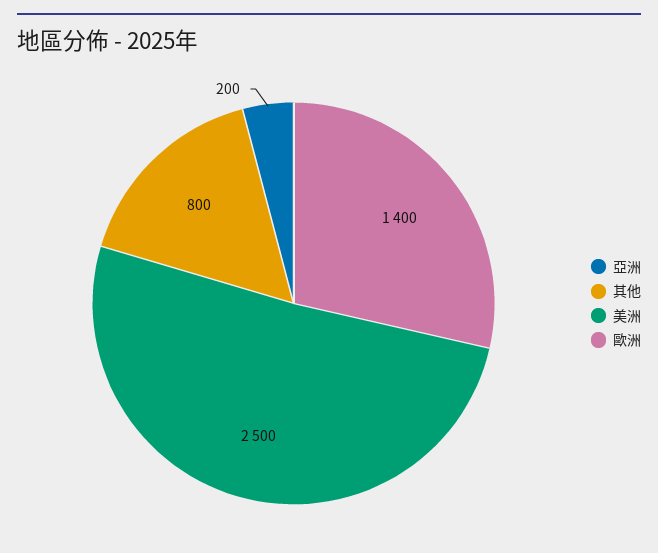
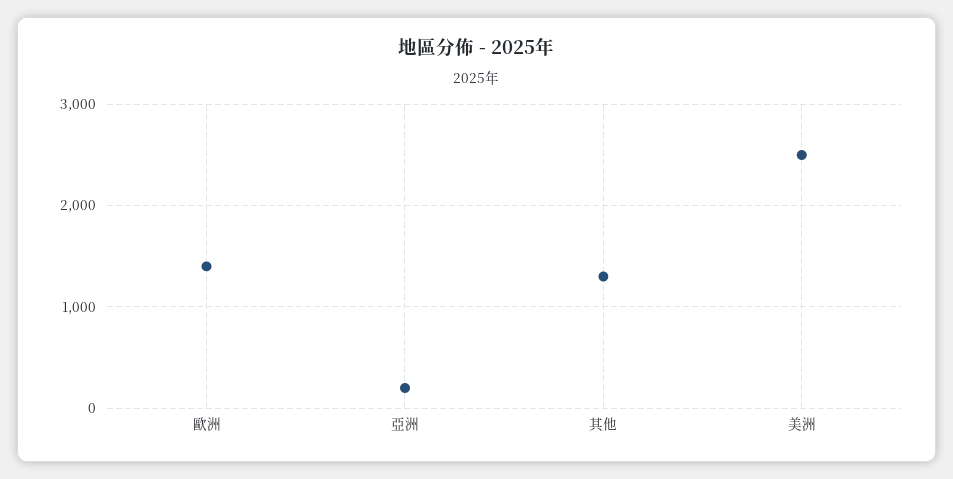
其他: 800 -> 1300

